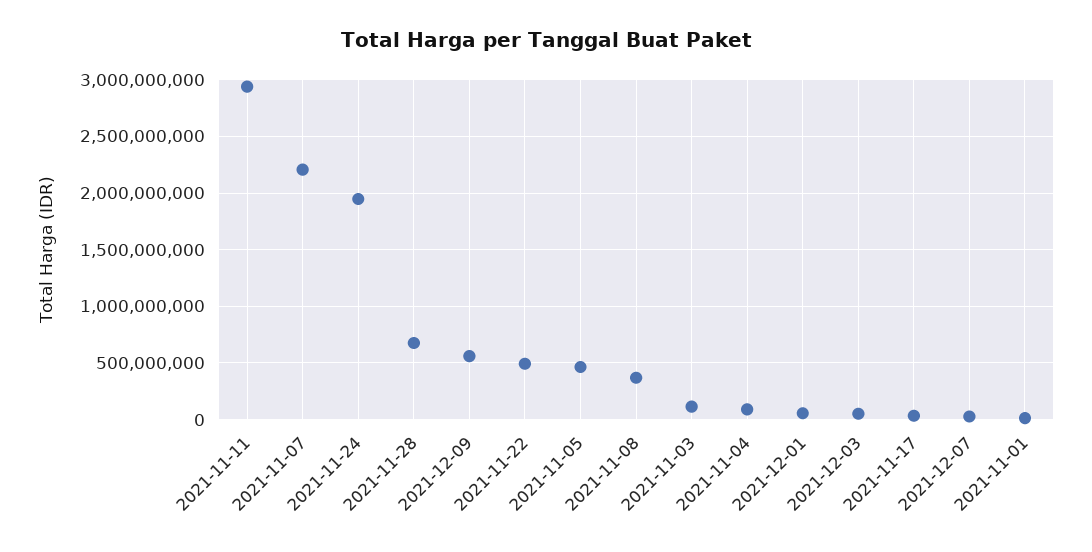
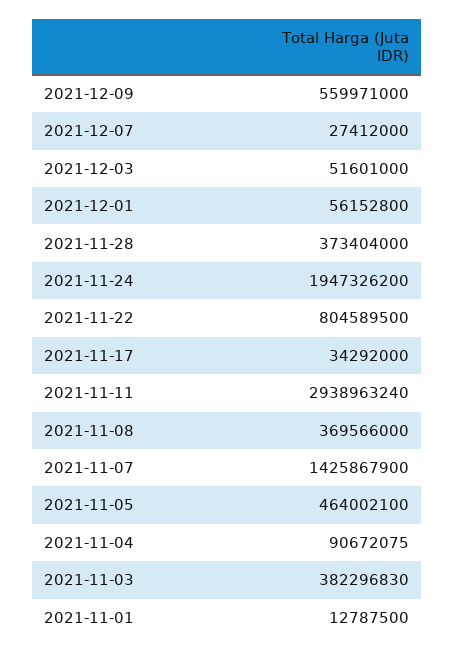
2021-11-07: 2200000000 -> 1425867900
2021-11-28: 700000000 -> 373404000
2021-11-22: 500000000 -> 804589500
2021-11-03: 100000000 -> 382296830

